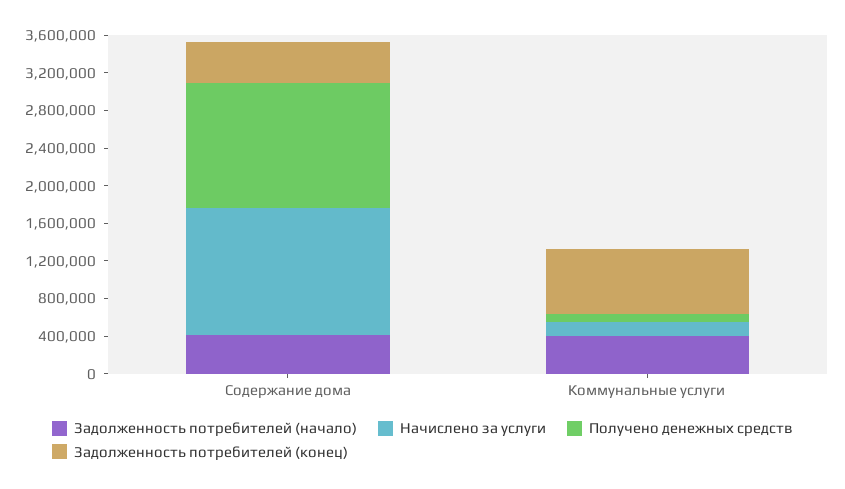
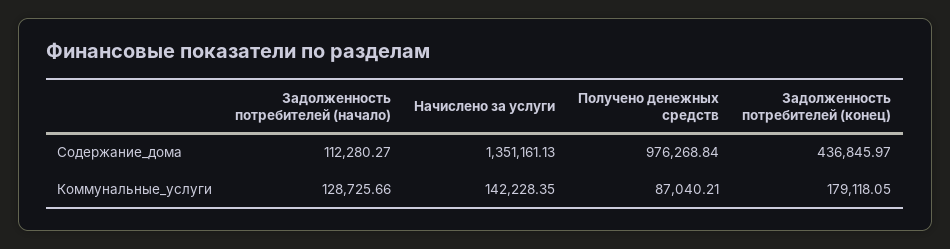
Задолженность потребителей (начало), Содержание дома: 400000 -> 112280.27
Получено денежных средств, Содержание дома: 1300000 -> 976268.84
Задолженность потребителей (начало), Коммунальные услуги: 400000 -> 128725.66
Задолженность потребителей (конец), Коммунальные услуги: 700000 -> 179118.05

